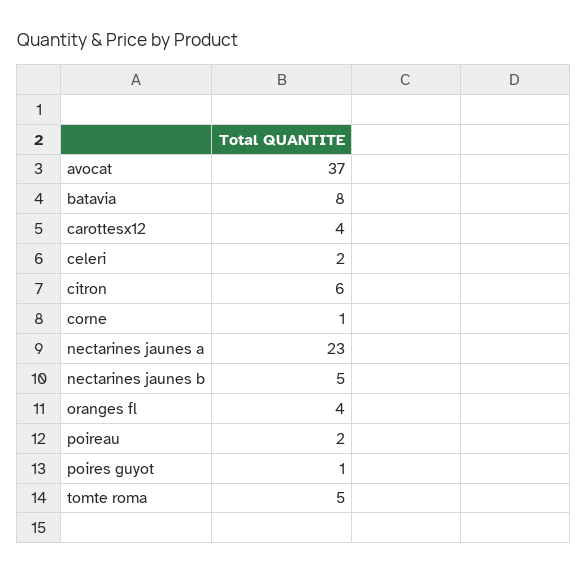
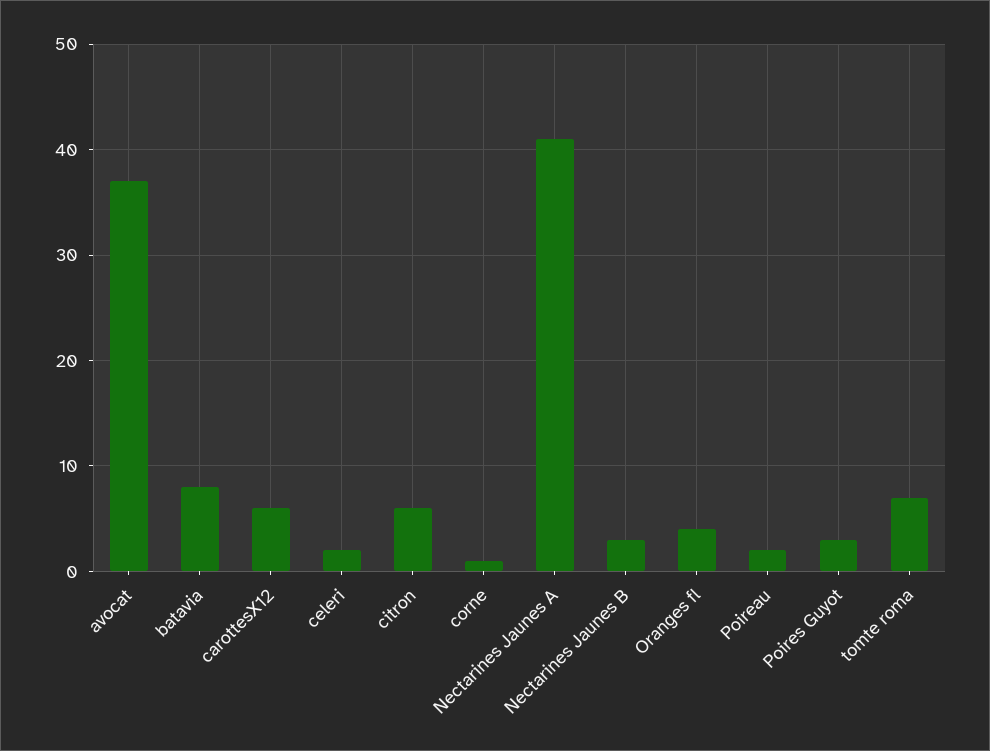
carottesx12: 4 -> 6
nectarines jaunes a: 23 -> 41
nectarines jaunes b: 5 -> 3
poires guyot: 1 -> 3
tomte roma: 5 -> 7

